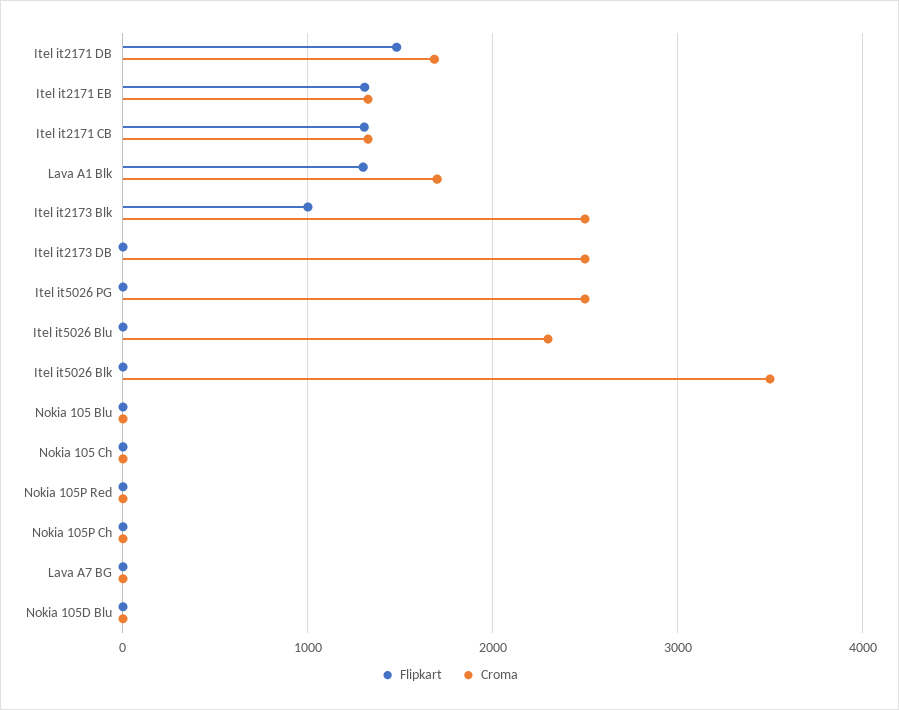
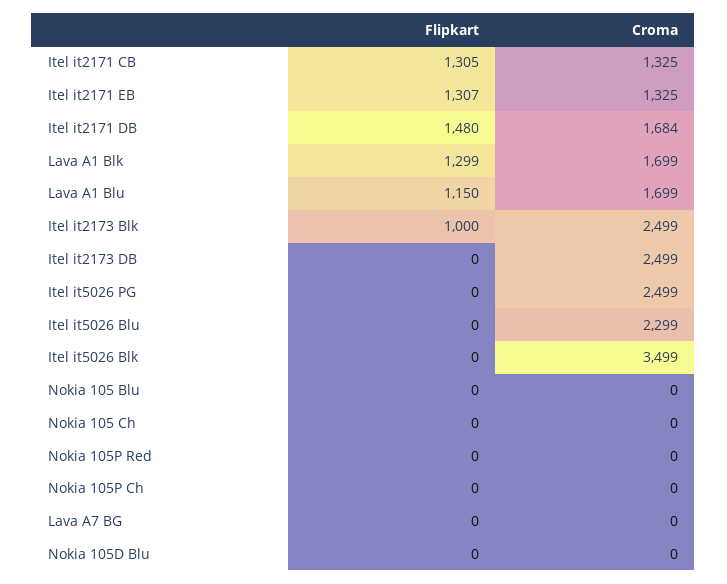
Flipkart, Lava A1 Blu: none -> 1150
Croma, Lava A1 Blu: none -> 1699

